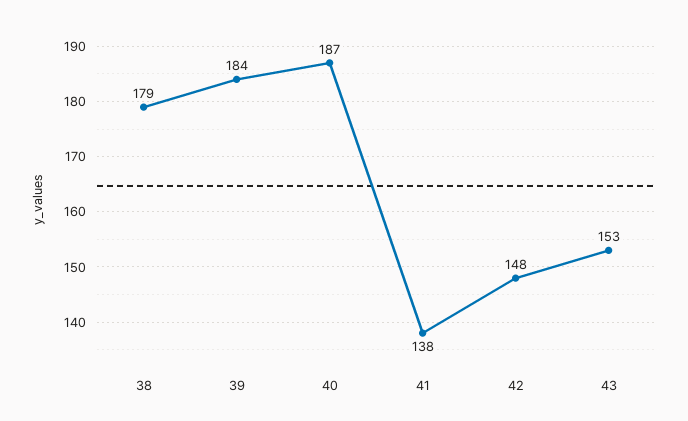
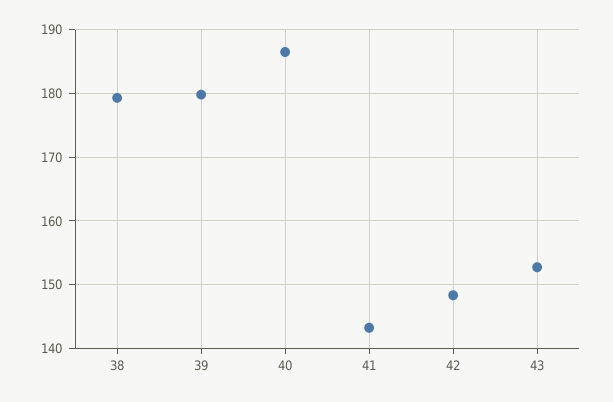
39: 184 -> 180
41: 138 -> 143

